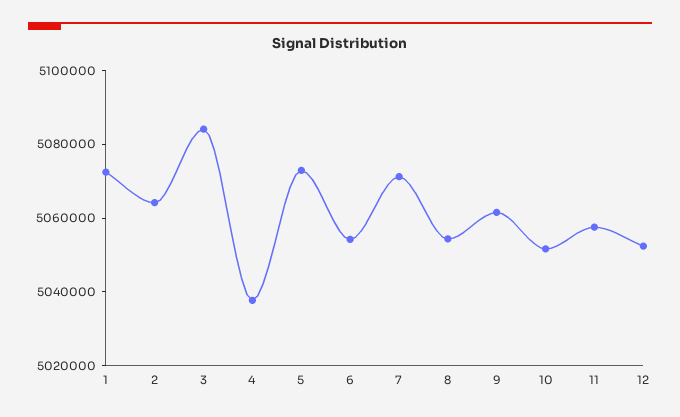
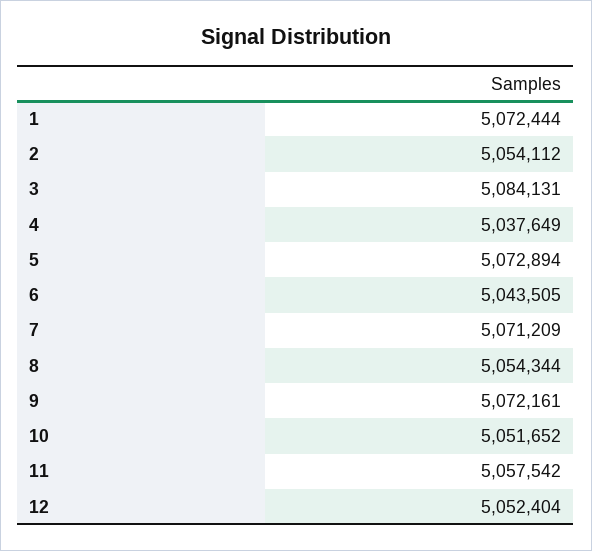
2: 5065000 -> 5054112
6: 5055000 -> 5043505
9: 5060000 -> 5072161

